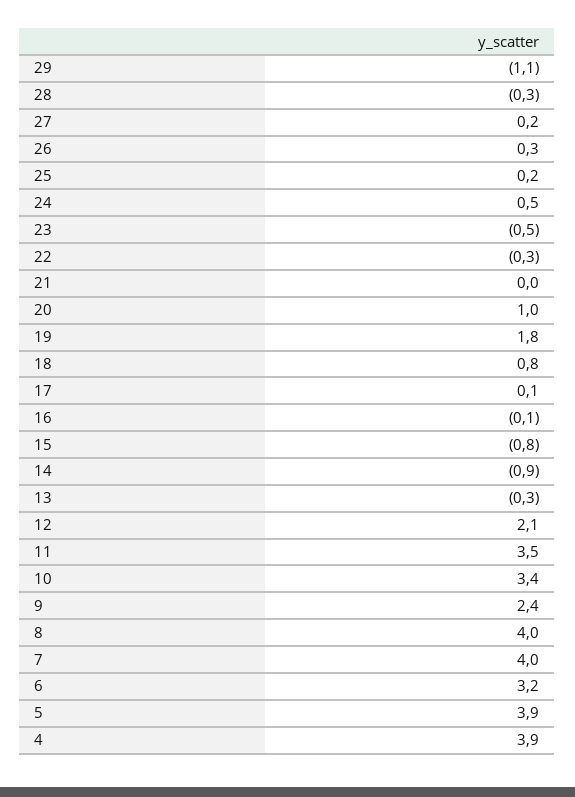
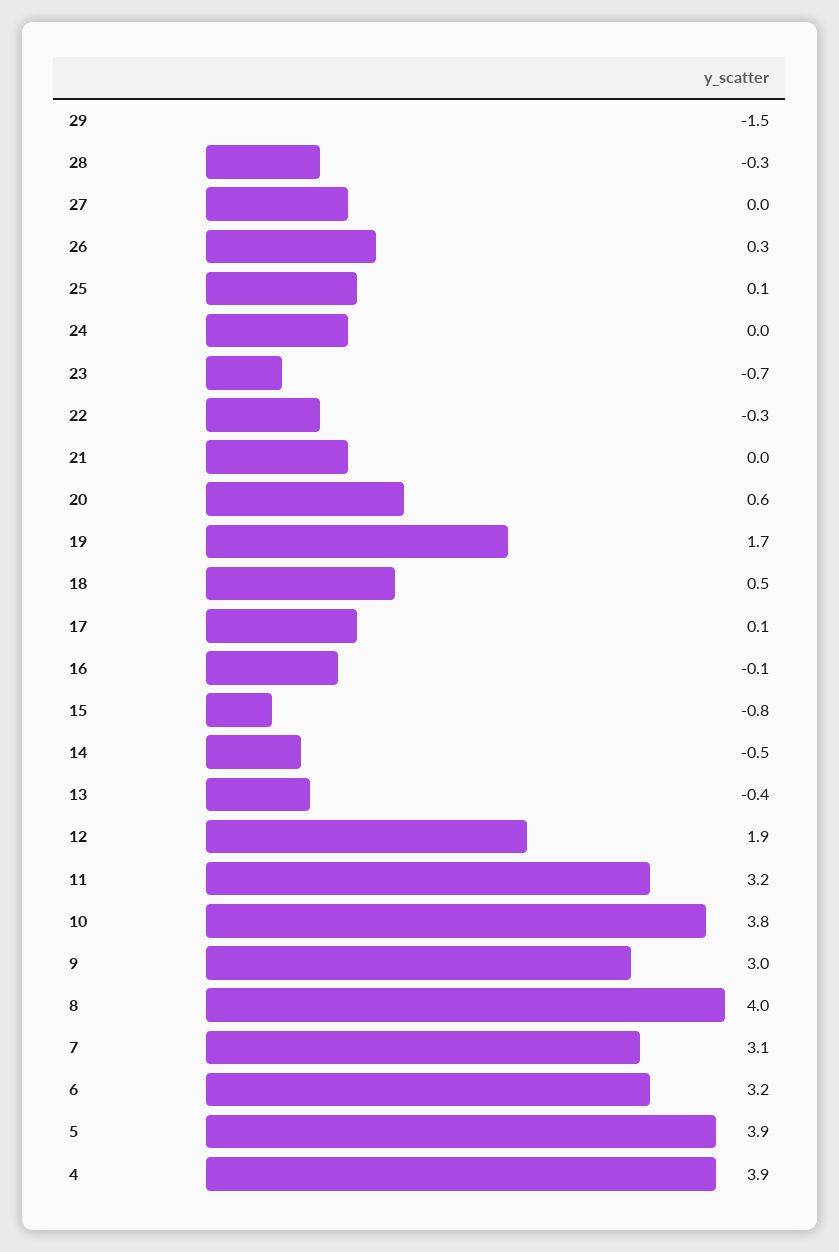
29: -1.1 -> -1.5
27: 0.2 -> 0
25: 0.2 -> 0.1
24: 0.5 -> 0
23: -0.5 -> -0.7
20: 1 -> 0.6
19: 1.8 -> 1.7
18: 0.8 -> 0.5
14: -0.9 -> -0.5
13: -0.3 -> -0.4
12: 2.1 -> 1.9
11: 3.5 -> 3.2
10: 3.4 -> 3.8
9: 2.4 -> 3
7: 4 -> 3.1

